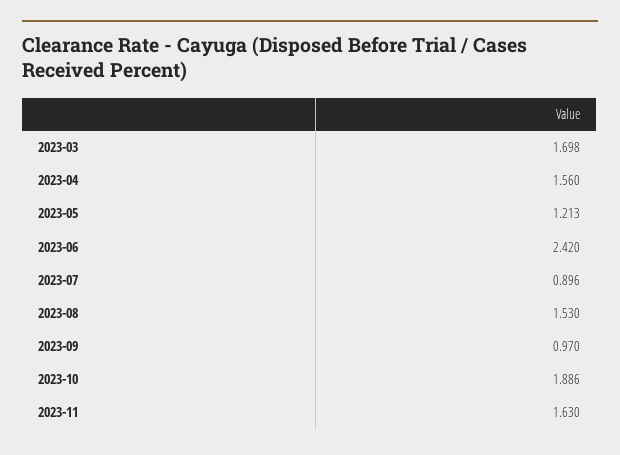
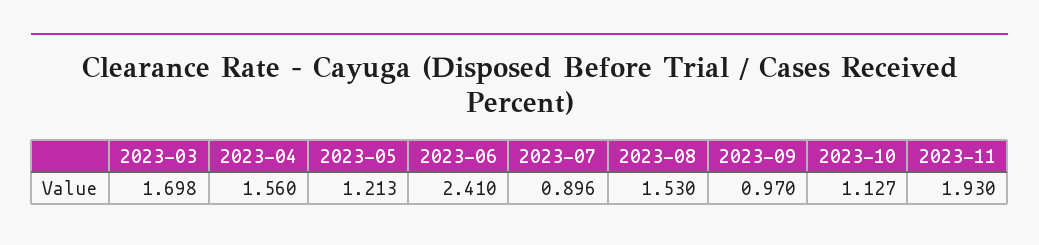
2023-06: 2.42 -> 2.41
2023-10: 1.886 -> 1.127
2023-11: 1.63 -> 1.93

